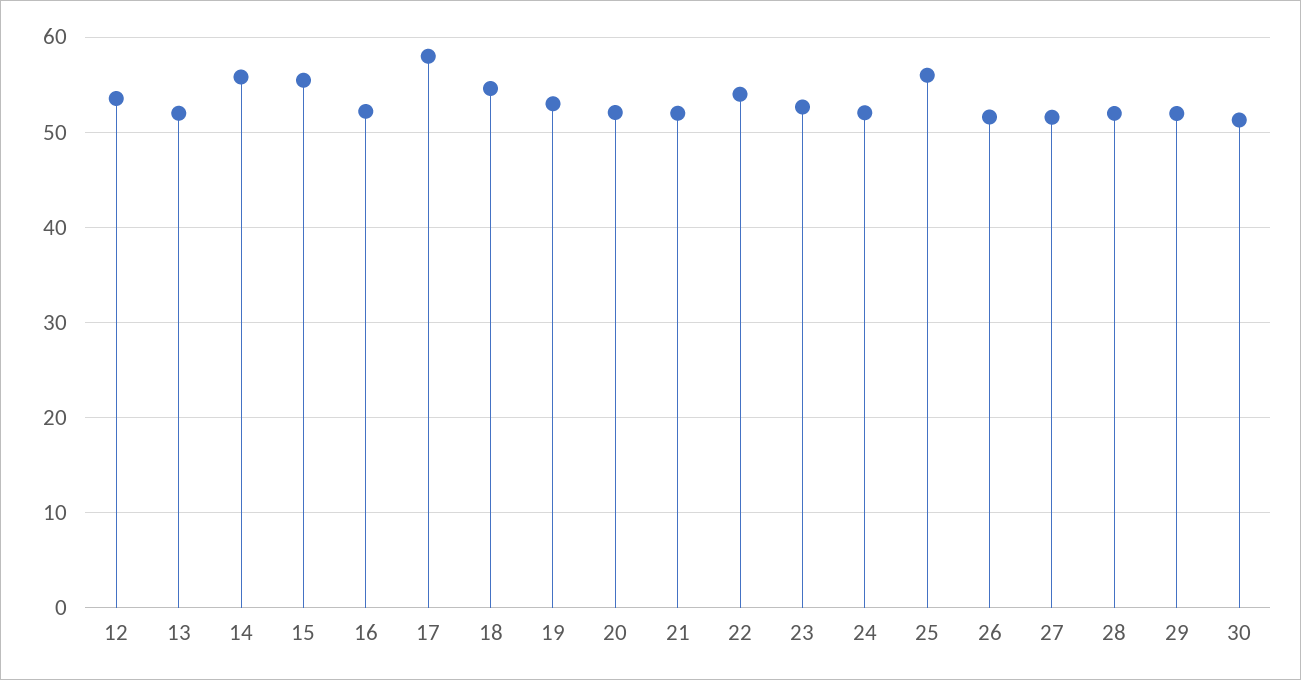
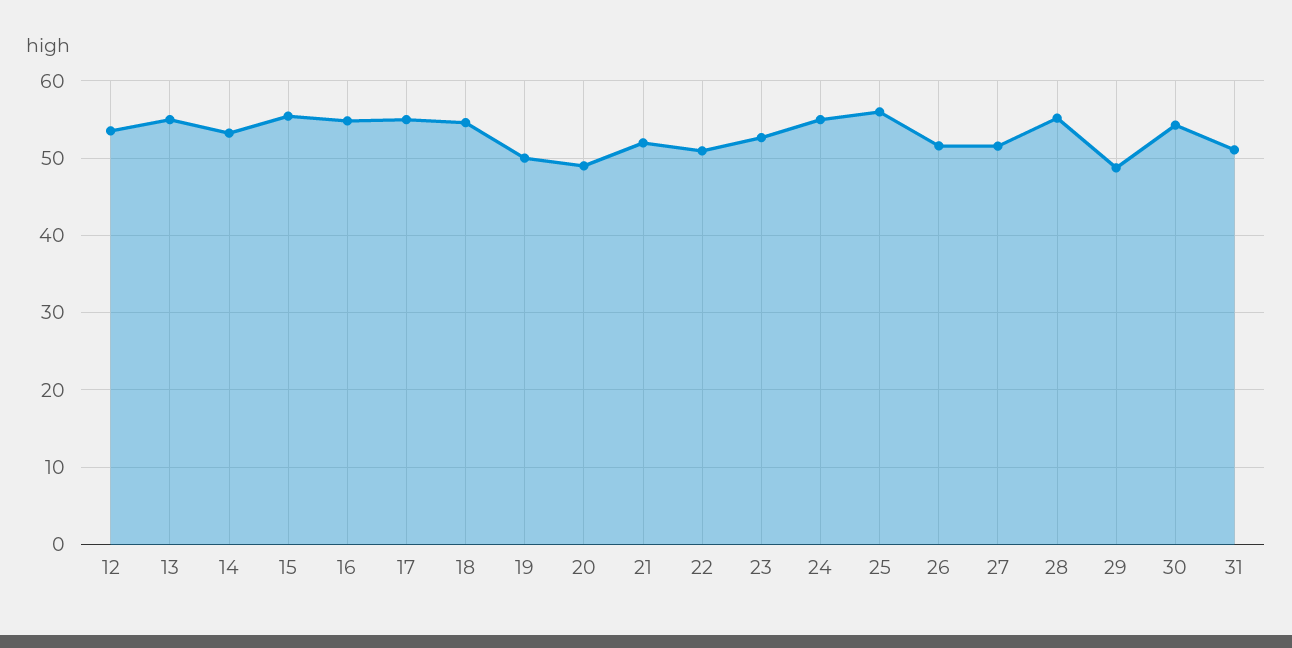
13: 52 -> 55
14: 56 -> 53
16: 52 -> 55
17: 58 -> 55
19: 53 -> 50
20: 52 -> 49
22: 54 -> 51
24: 52 -> 55
28: 52 -> 55
29: 52 -> 49
30: 51 -> 54
31: none -> 51

